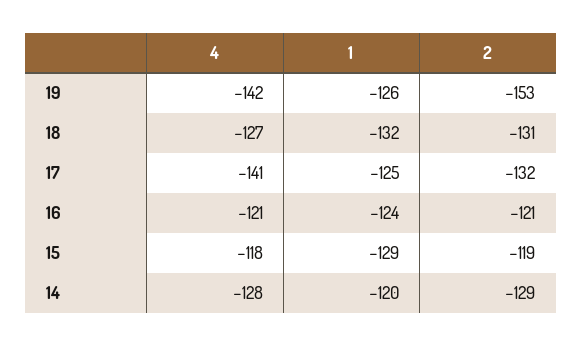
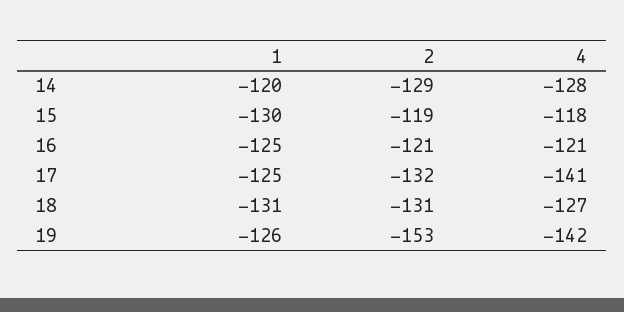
1, 18: -132 -> -131
1, 16: -124 -> -125
1, 15: -129 -> -130

